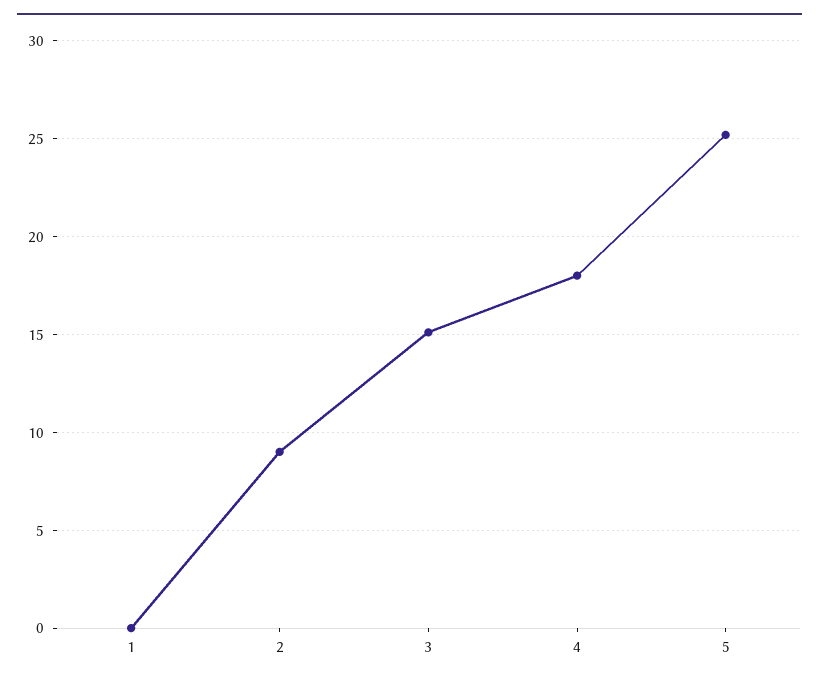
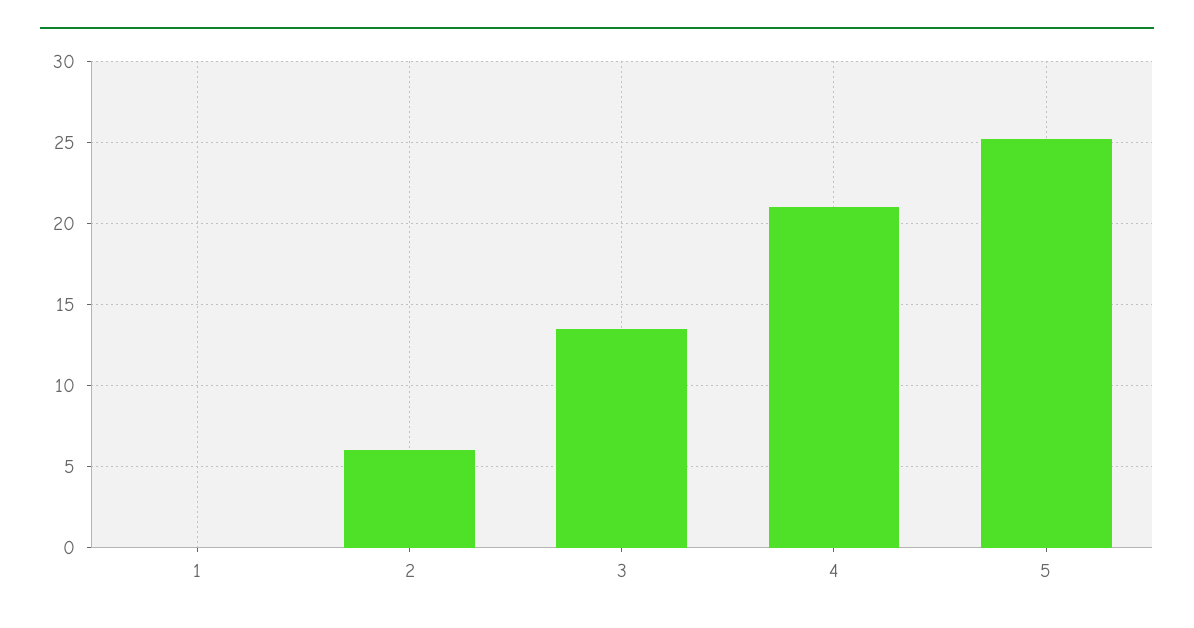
2: 9 -> 6
3: 15 -> 13.5
4: 18 -> 21

